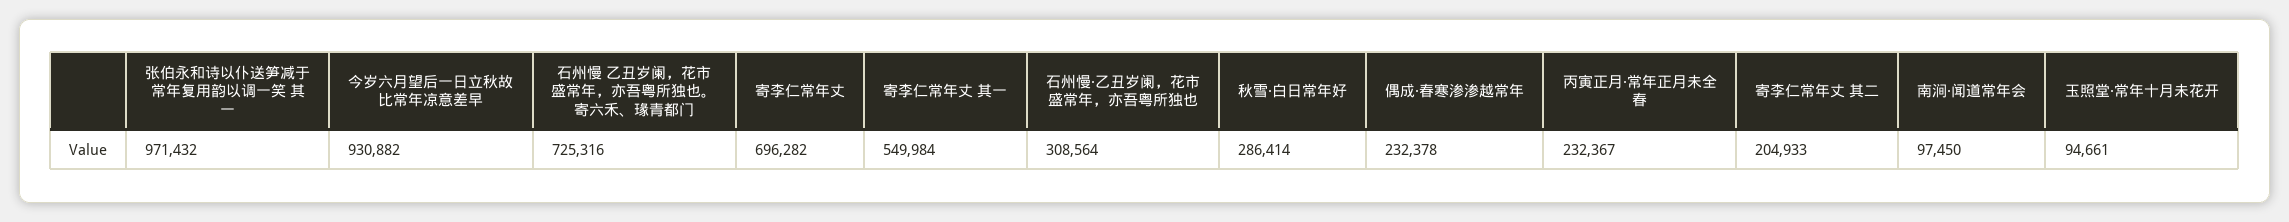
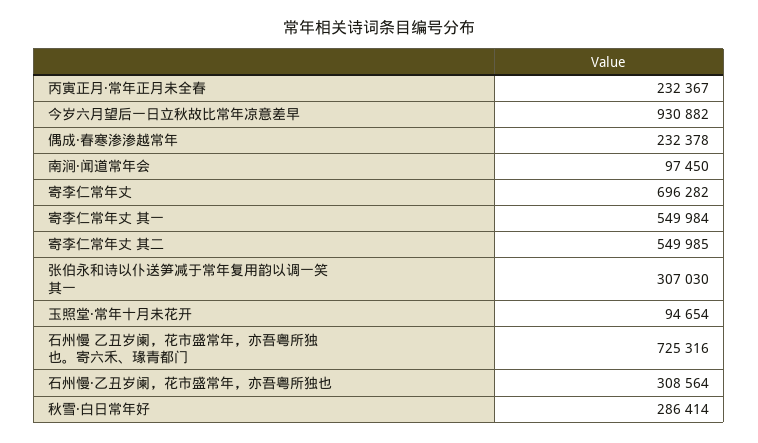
张伯永和诗以仆送笋减于常年复用韵以调一笑 其一: 971432 -> 307030
寄李仁常年丈 其二: 204933 -> 549985
玉照堂·常年十月未花开: 94661 -> 94654

